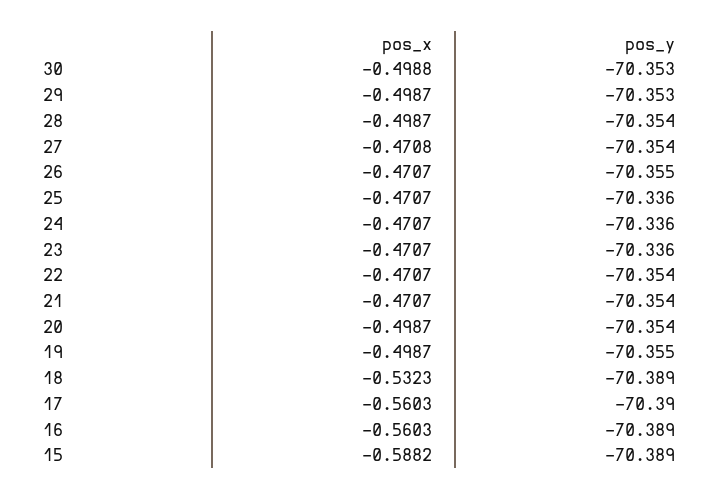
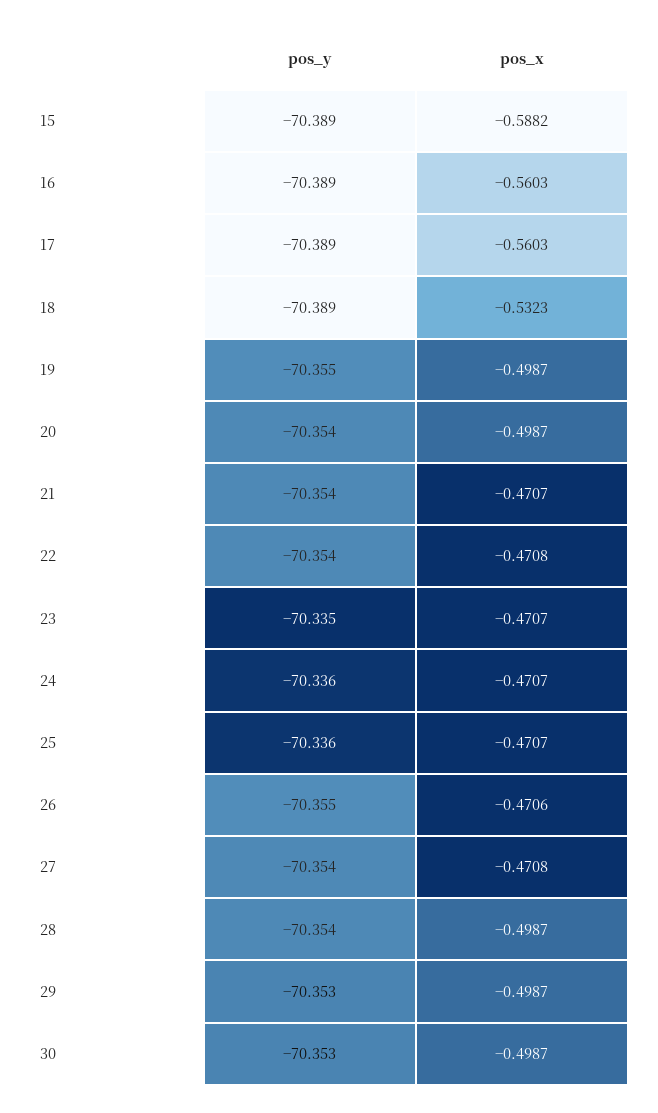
pos_x, 30: -0.4988 -> -0.4987
pos_x, 26: -0.4707 -> -0.4706
pos_y, 23: -70.336 -> -70.335
pos_x, 22: -0.4707 -> -0.4708
pos_y, 17: -70.39 -> -70.389

